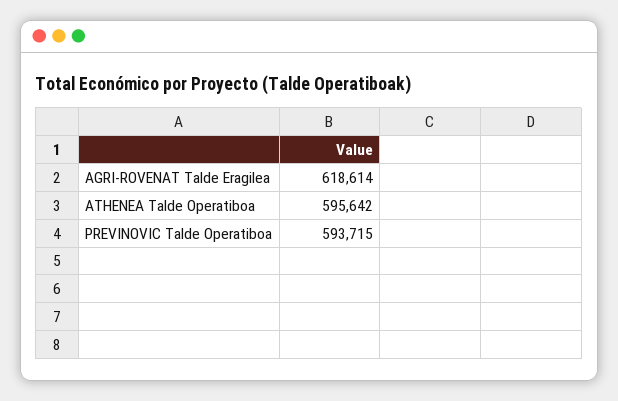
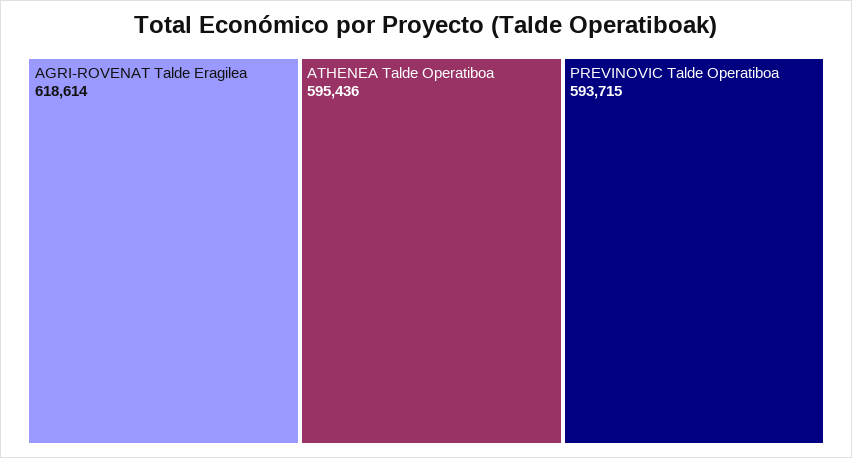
ATHENEA Talde Operatiboa: 595642 -> 595436

